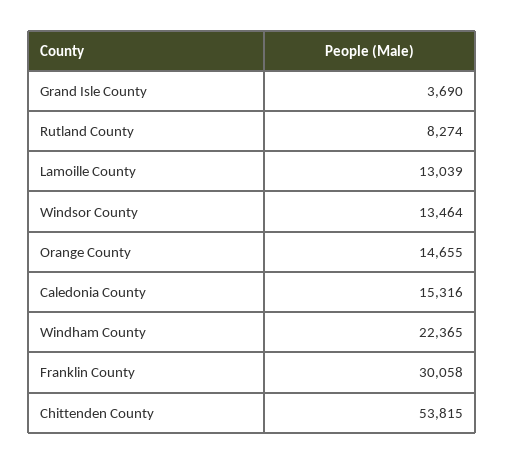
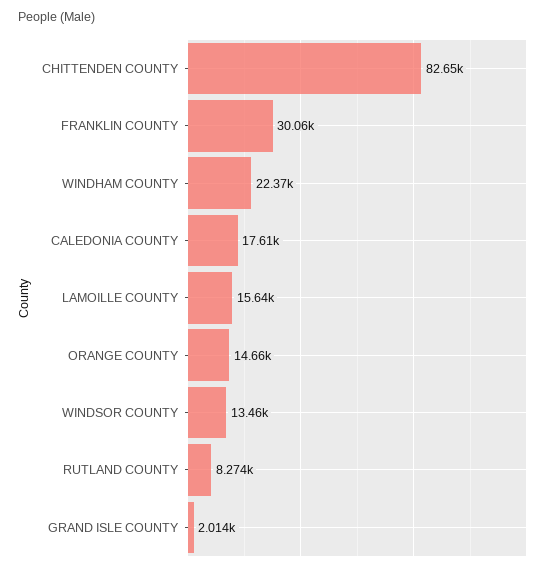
Grand Isle County: 3690 -> 2014
Lamoille County: 13039 -> 15640
Caledonia County: 15316 -> 17610
Chittenden County: 53815 -> 82650

